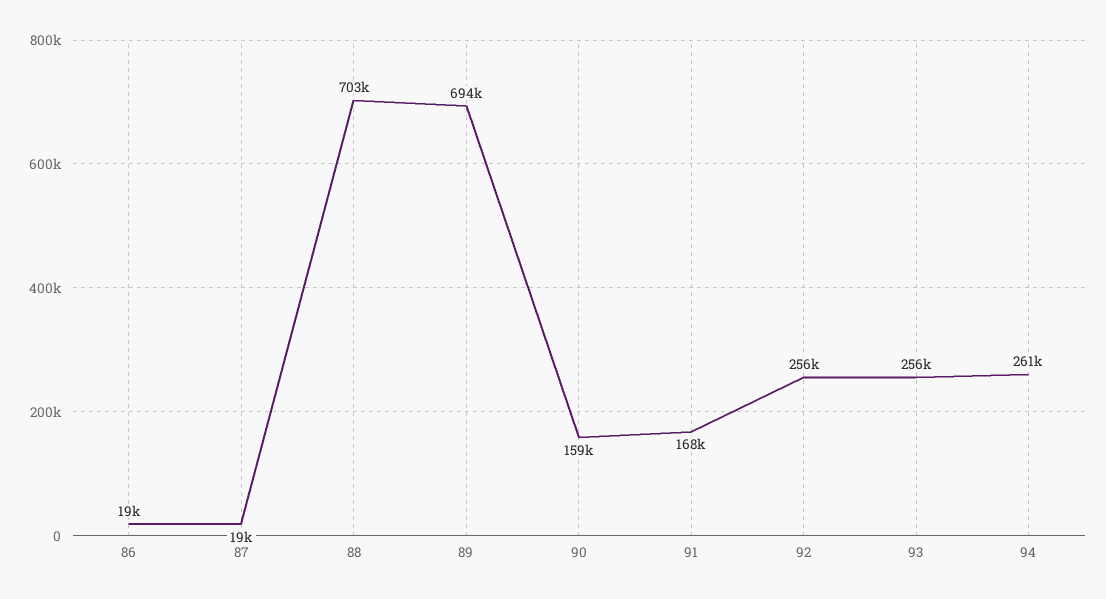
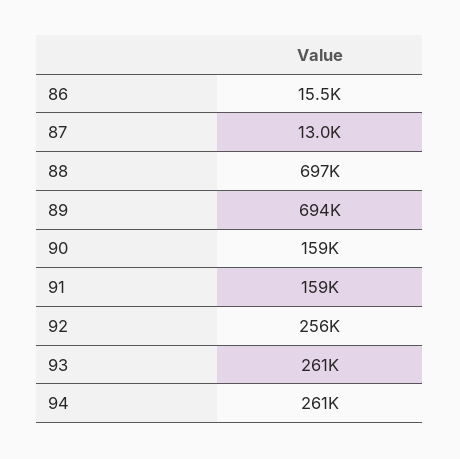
86: 19000 -> 15500
87: 19000 -> 13000
88: 703000 -> 697000
91: 168000 -> 159000
93: 256000 -> 261000

